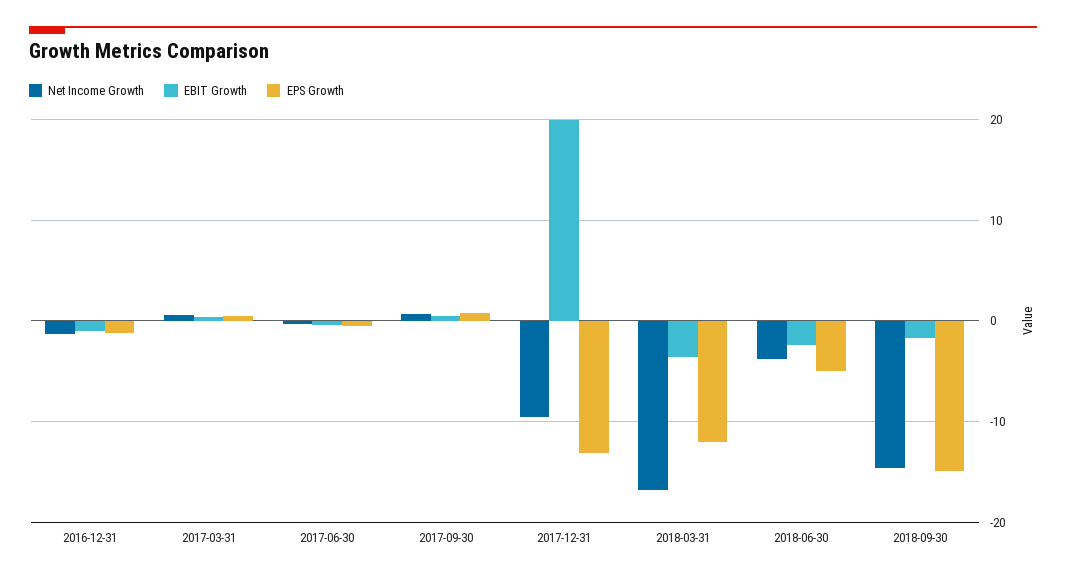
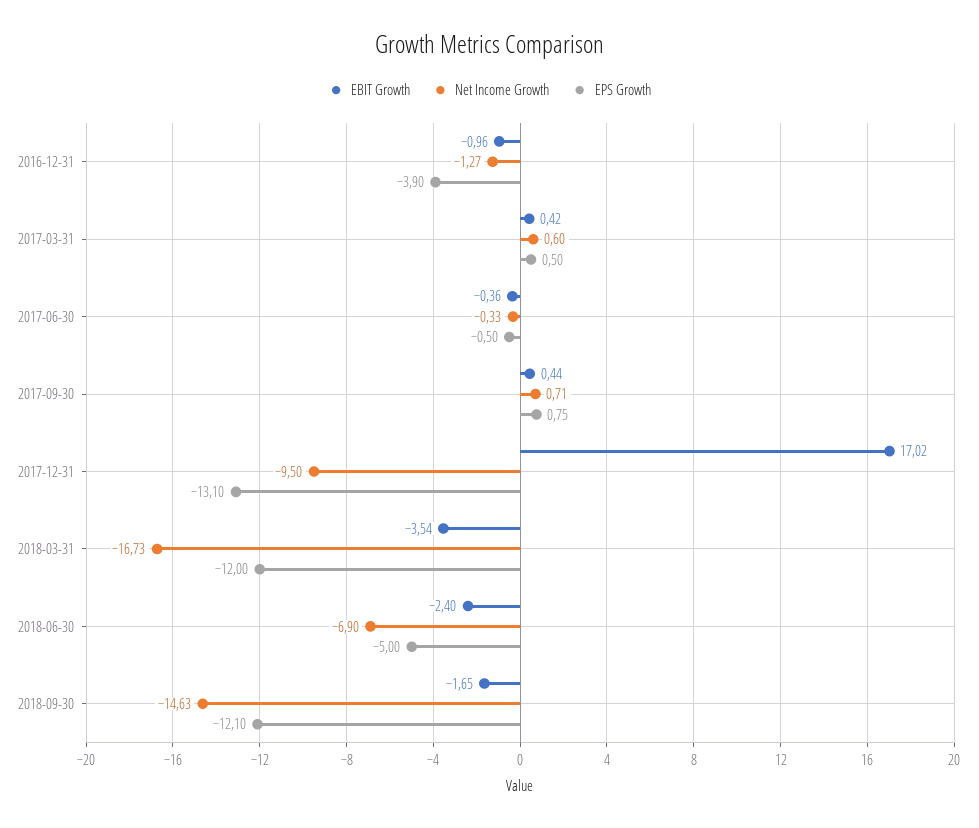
EPS Growth, 2016-12-31: -1 -> -3.9
EBIT Growth, 2017-12-31: 20 -> 17.02
Net Income Growth, 2018-06-30: -4 -> -6.9
EPS Growth, 2018-09-30: -15 -> -12.1

